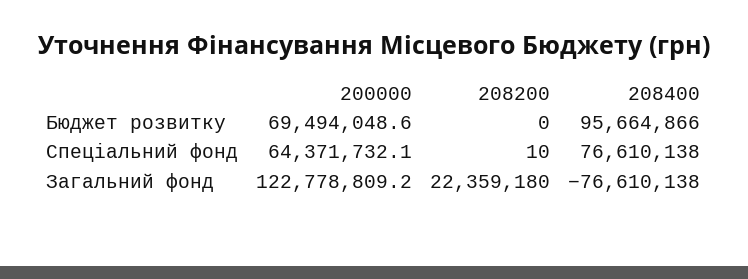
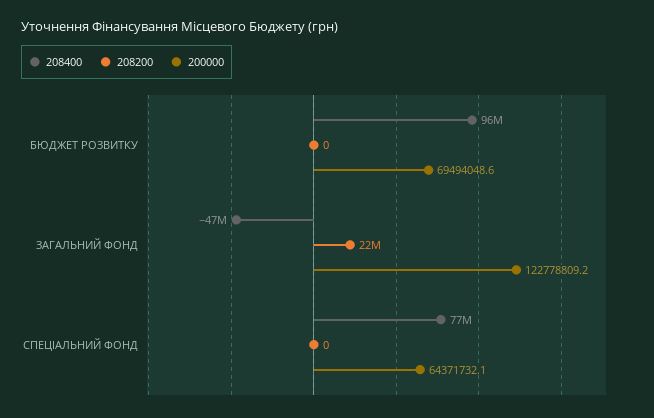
208200, Спеціальний фонд: 10 -> 0
208400, Загальний фонд: -76610138 -> -47000000

